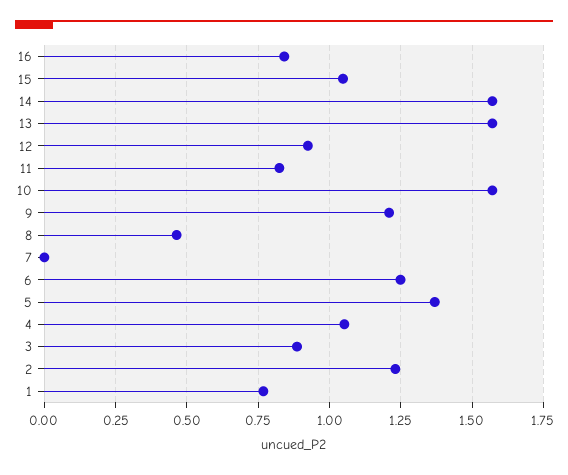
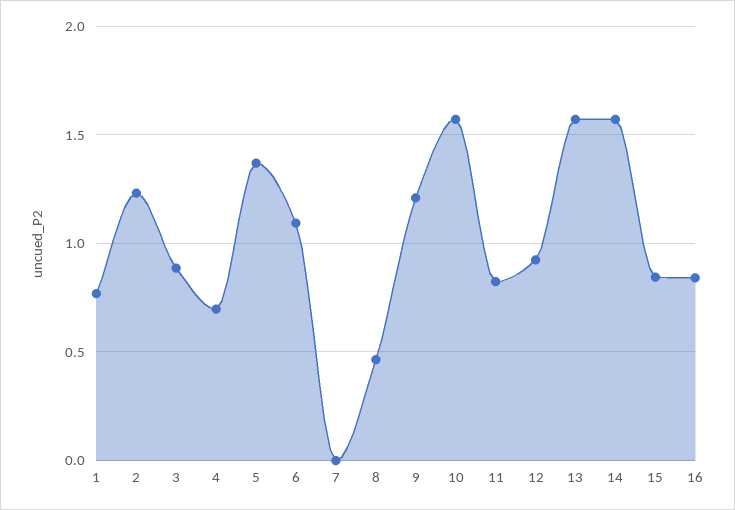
15: 1.05 -> 0.85
6: 1.25 -> 1.1
4: 1.05 -> 0.7

